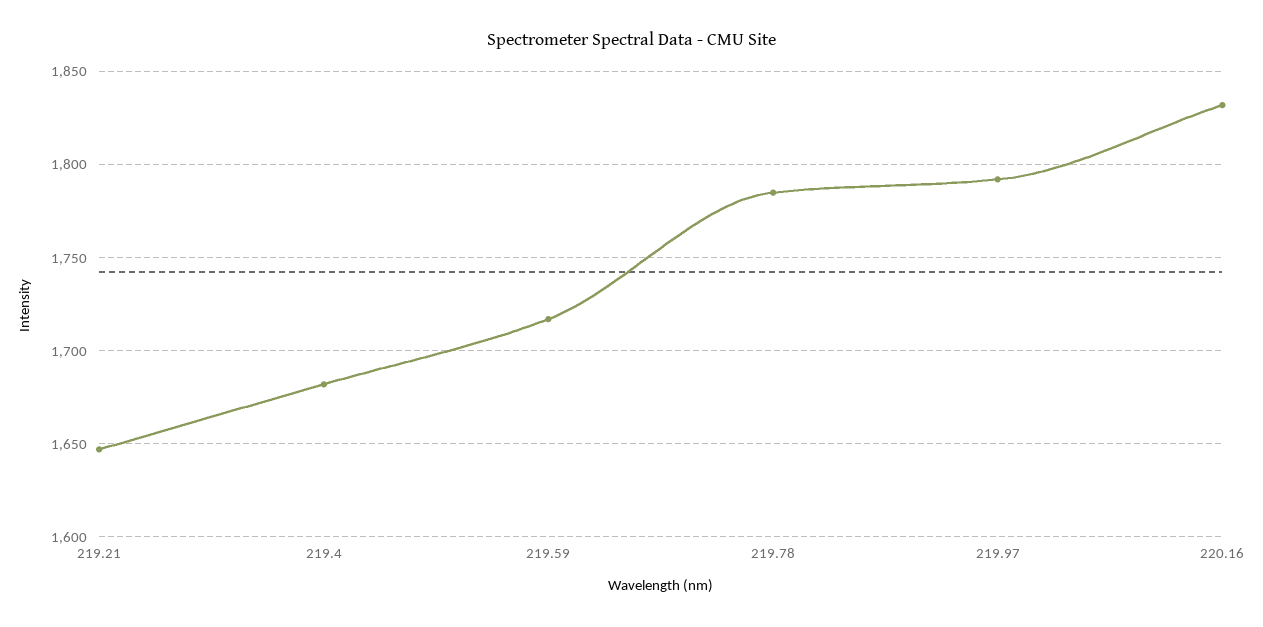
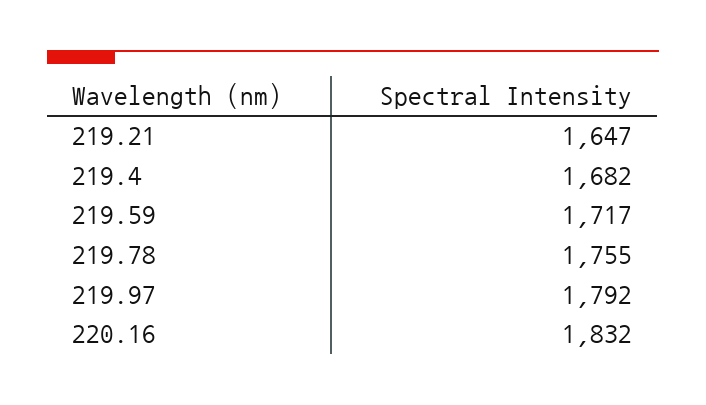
219.78: 1785 -> 1755

